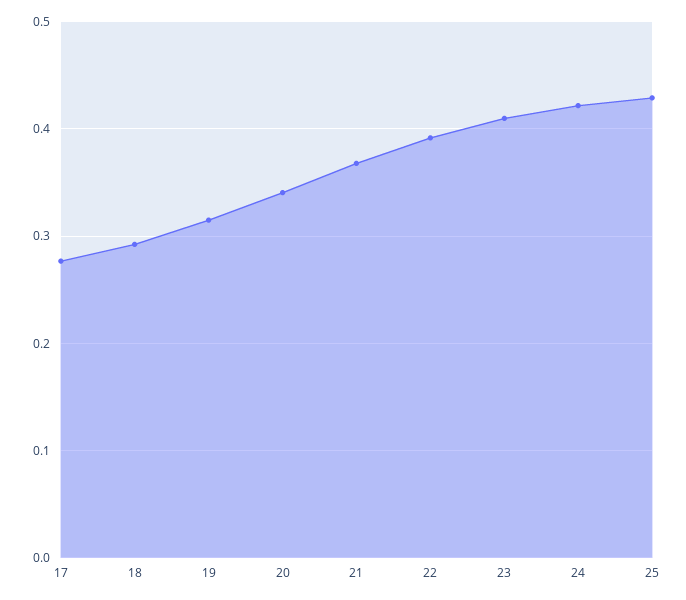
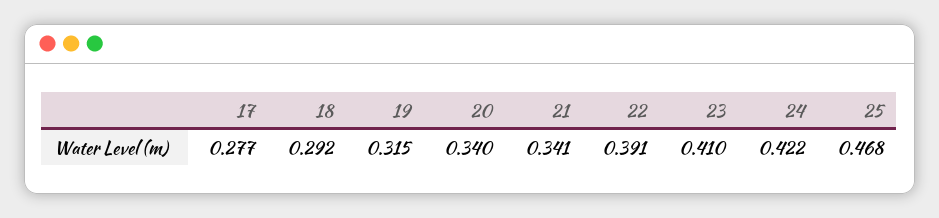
21: 0.37 -> 0.341
25: 0.43 -> 0.468

